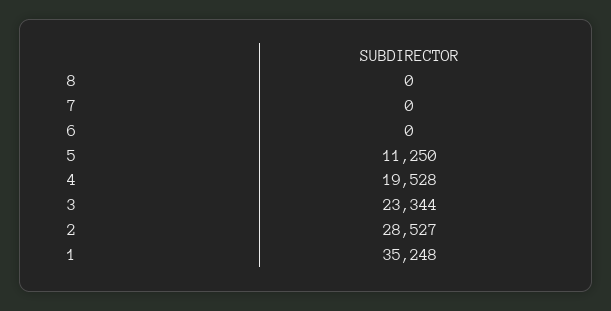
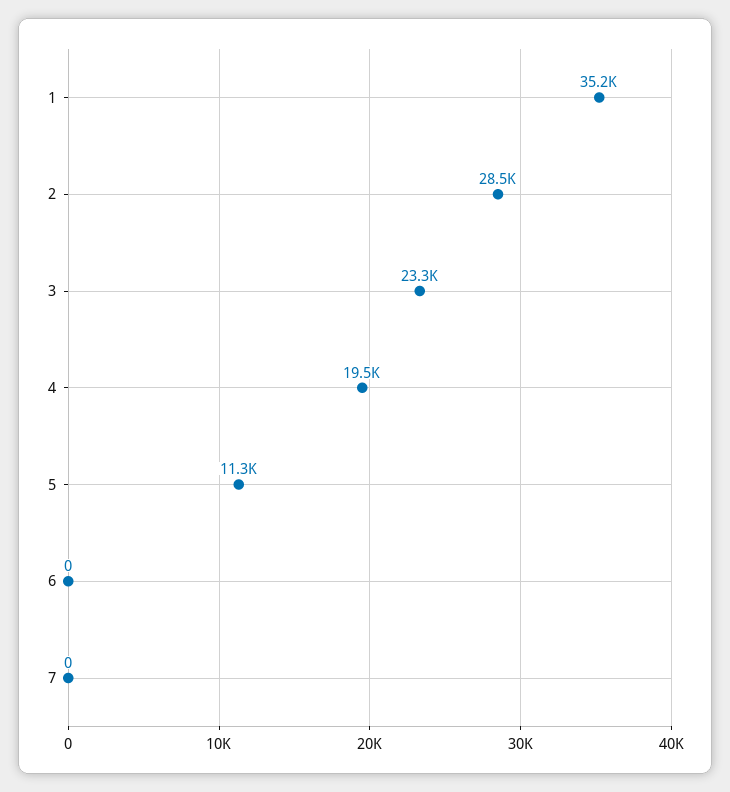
8: 0 -> none

